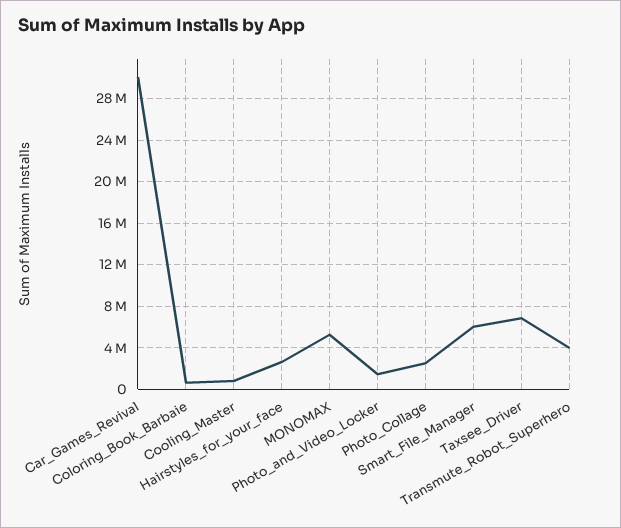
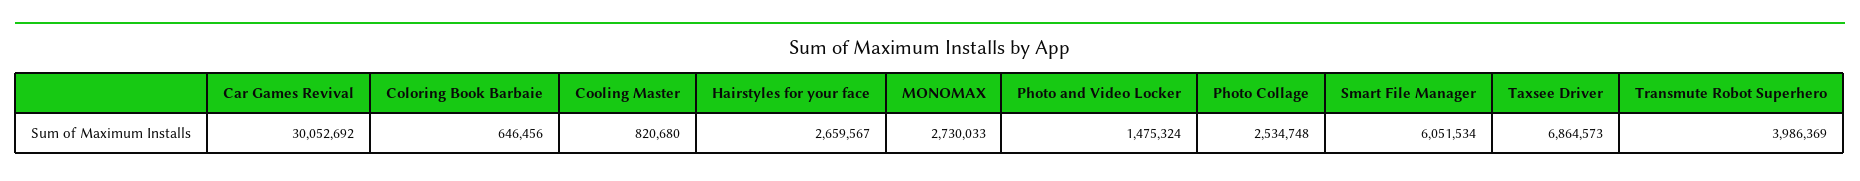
MONOMAX: 5000000 -> 2730033

